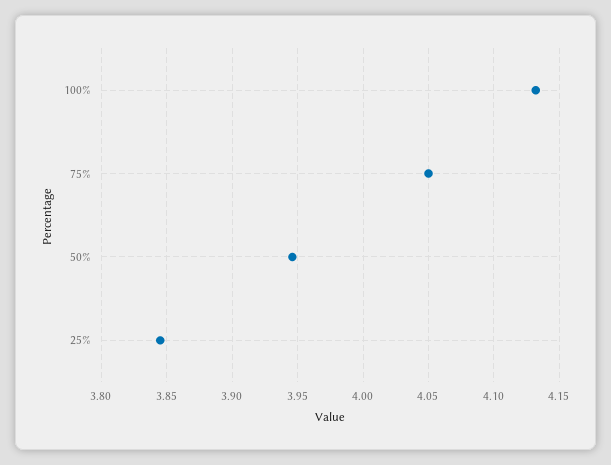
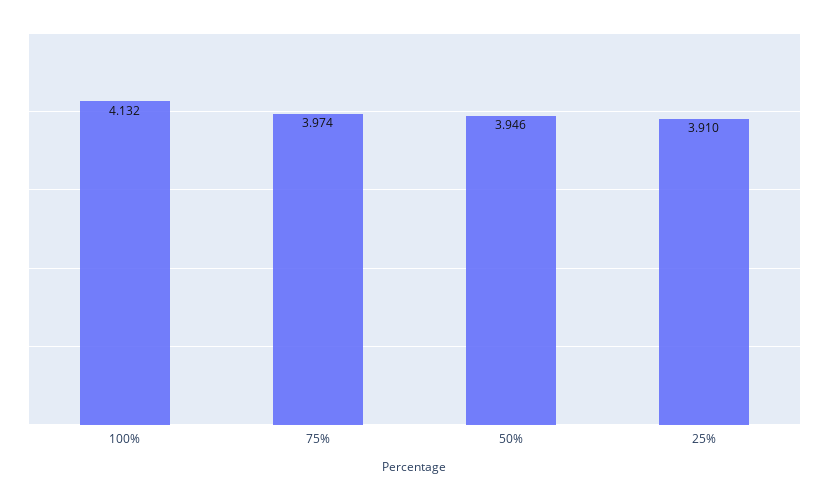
75%: 4.05 -> 3.974
25%: 3.845 -> 3.91

